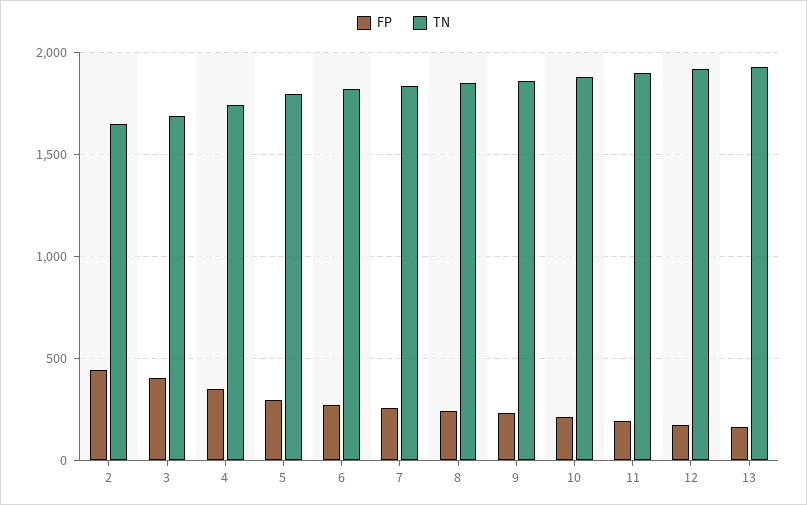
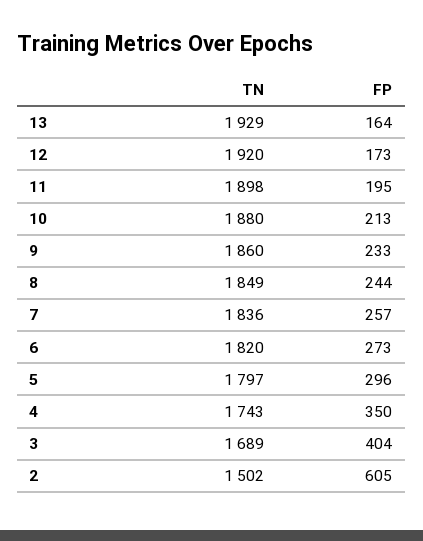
FP, 2: 450 -> 605
TN, 2: 1650 -> 1502

